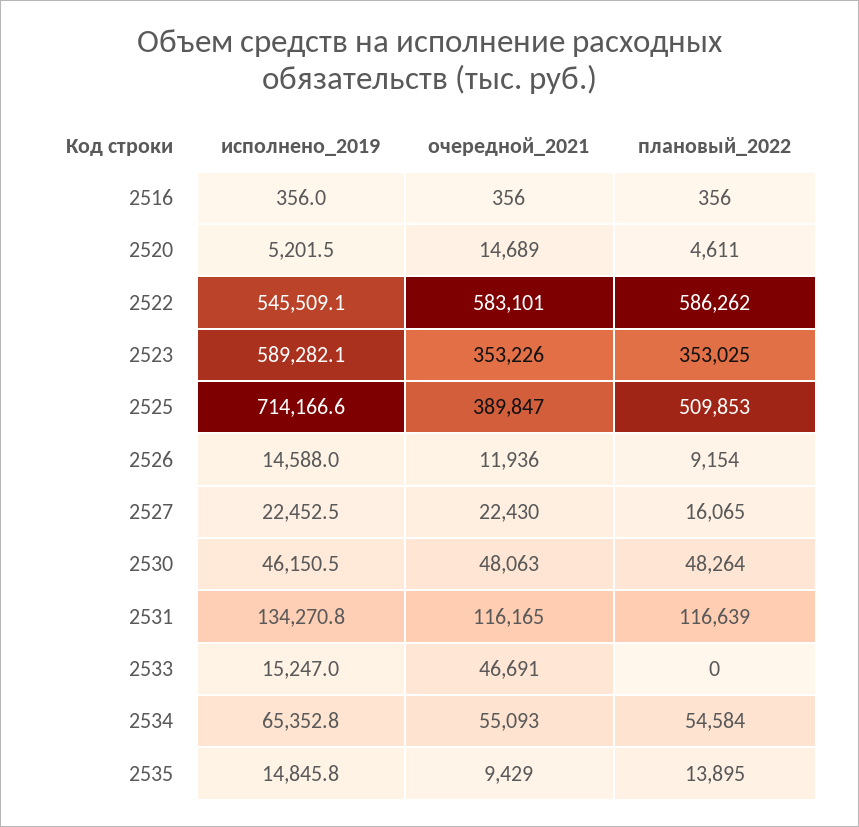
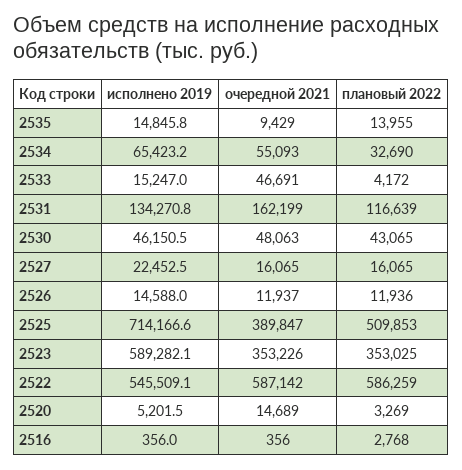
плановый_2022, 2516: 356 -> 2768
плановый_2022, 2520: 4611 -> 3269
очередной_2021, 2522: 583101 -> 587142
плановый_2022, 2522: 586262 -> 586259
очередной_2021, 2526: 11936 -> 11937
плановый_2022, 2526: 9154 -> 11936
очередной_2021, 2527: 22430 -> 16065
плановый_2022, 2530: 48264 -> 43065
очередной_2021, 2531: 116165 -> 162199
плановый_2022, 2533: 0 -> 4172
исполнено_2019, 2534: 65352.8 -> 65423.2
плановый_2022, 2534: 54584 -> 32690
плановый_2022, 2535: 13895 -> 13955

